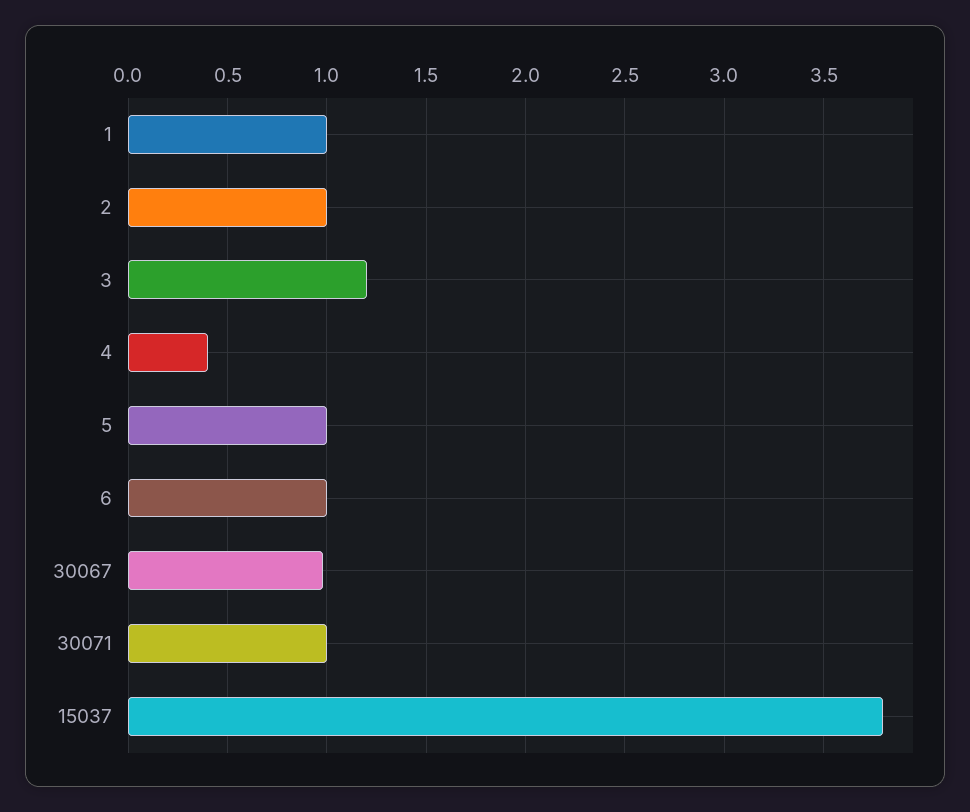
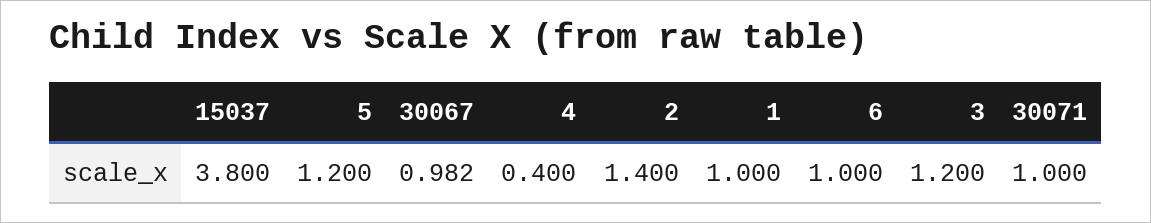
2: 1 -> 1.4
5: 1 -> 1.2

